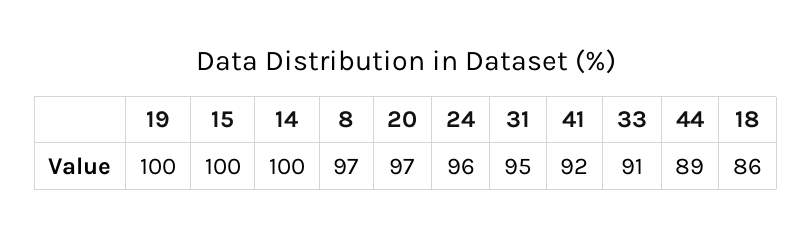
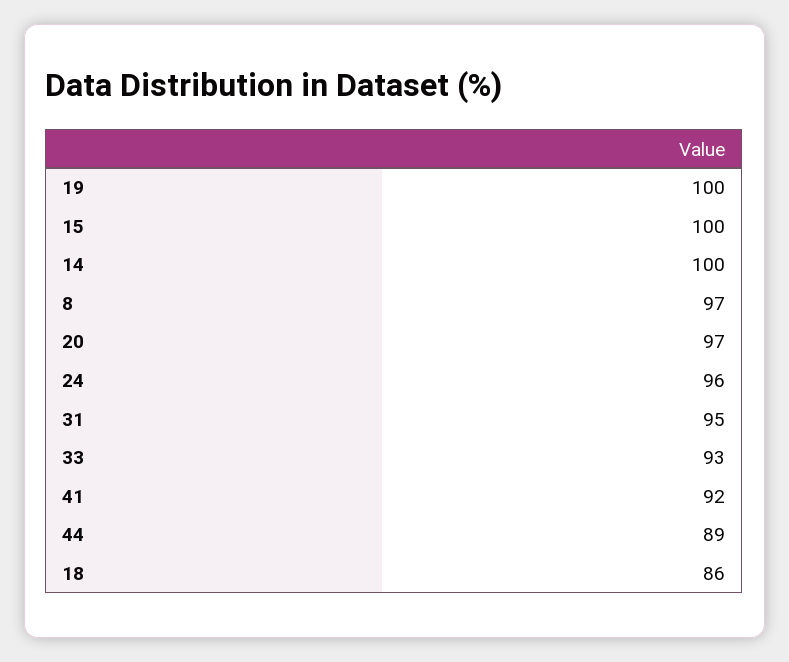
33: 91 -> 93

